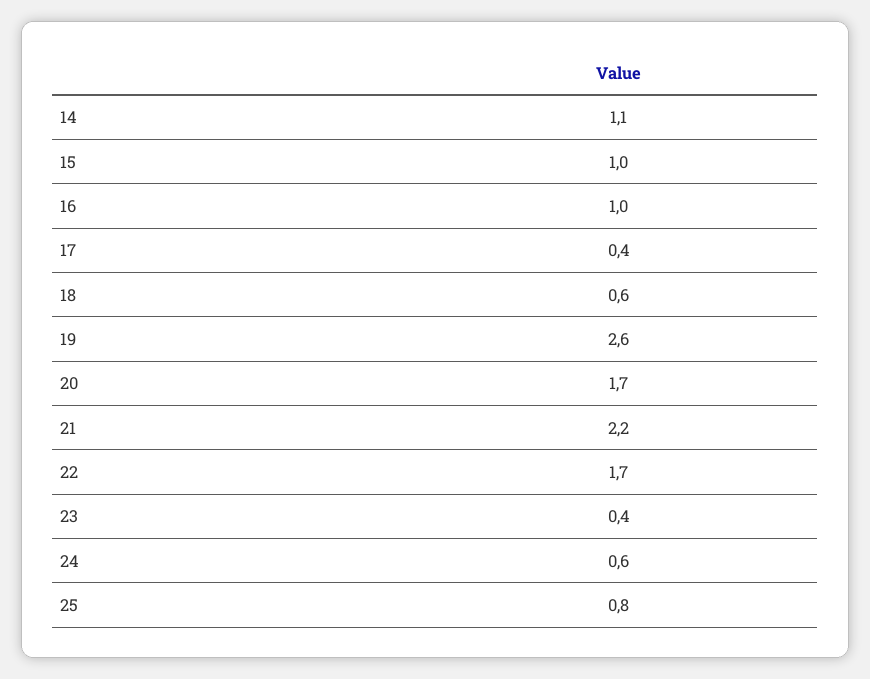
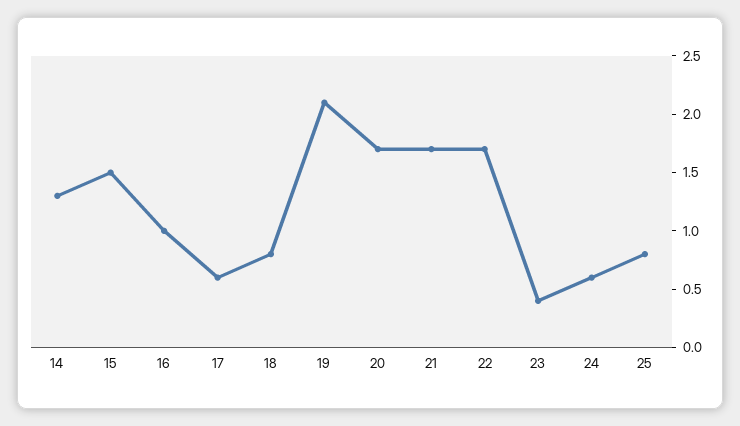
14: 1.1 -> 1.3
15: 1 -> 1.5
17: 0.4 -> 0.6
18: 0.6 -> 0.8
19: 2.6 -> 2.1
21: 2.2 -> 1.7

